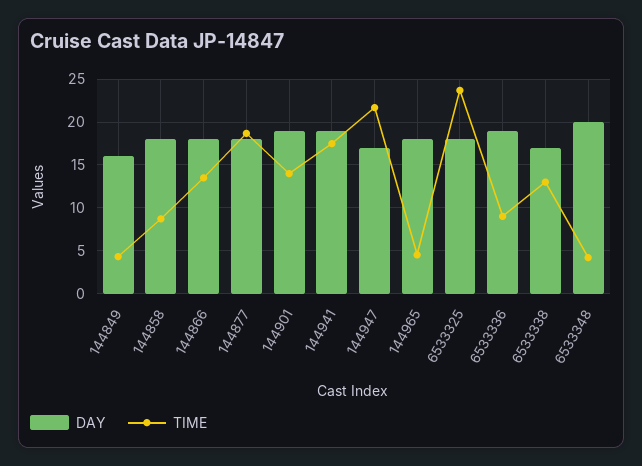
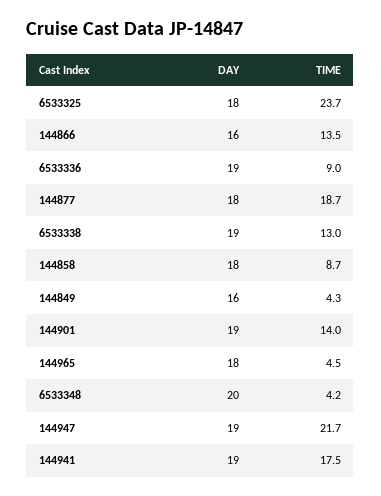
DAY, 144866: 18 -> 16
DAY, 144947: 17 -> 19
DAY, 6533338: 17 -> 19

